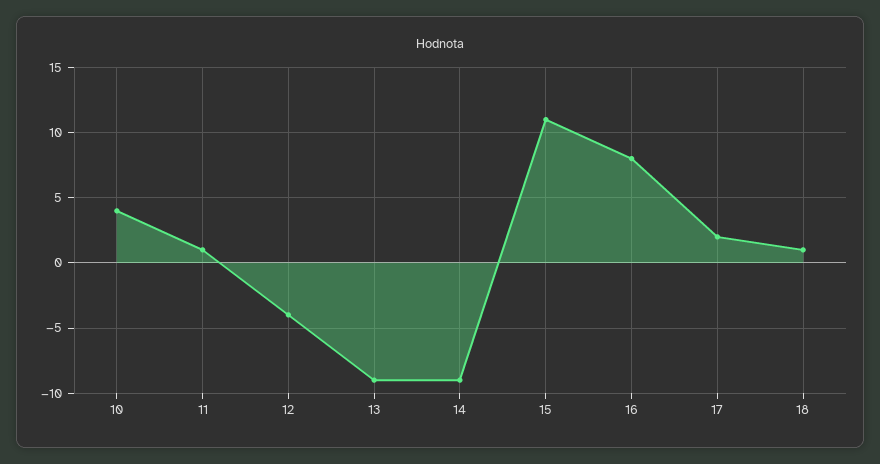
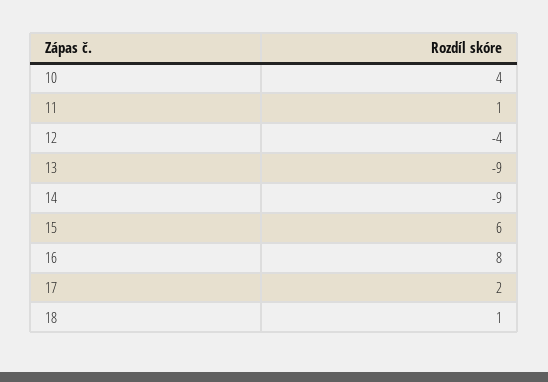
15: 11 -> 6

